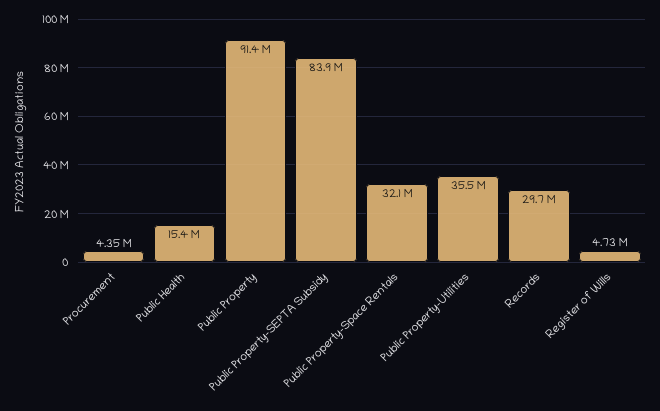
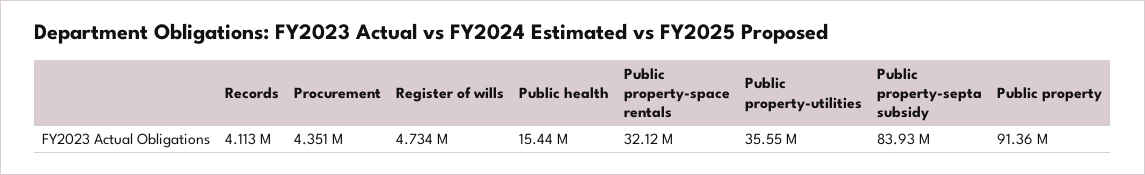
Records: 29700000 -> 4113000

